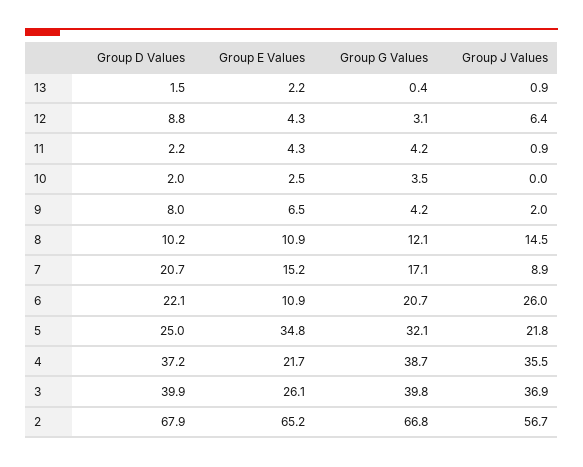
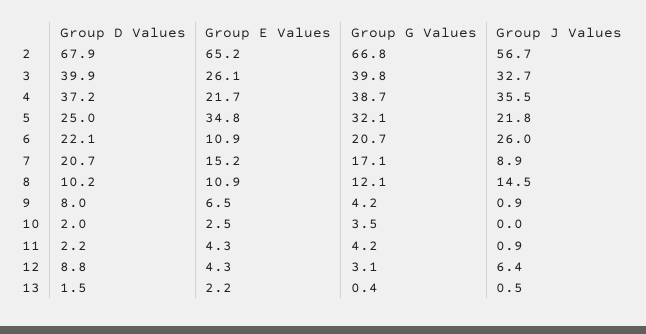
Group J Values, 13: 0.9 -> 0.5
Group J Values, 9: 2 -> 0.9
Group J Values, 3: 36.9 -> 32.7

